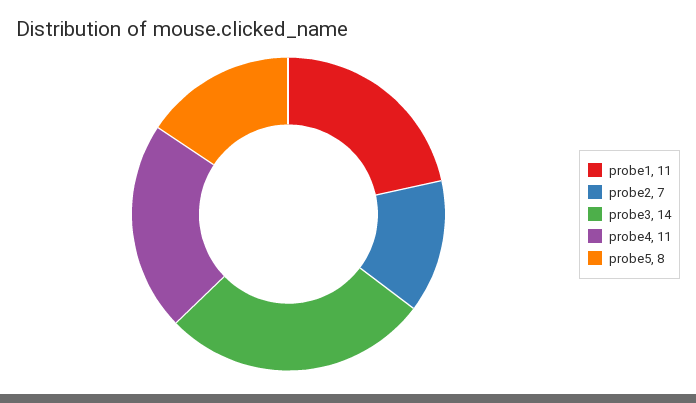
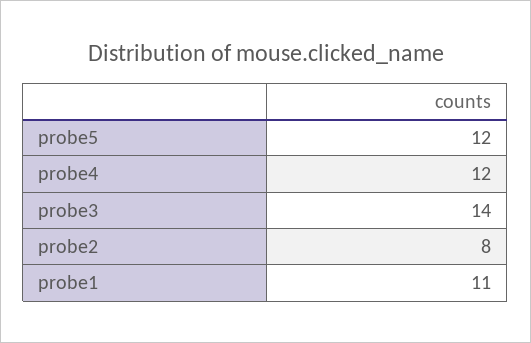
probe2: 7 -> 8
probe4: 11 -> 12
probe5: 8 -> 12

